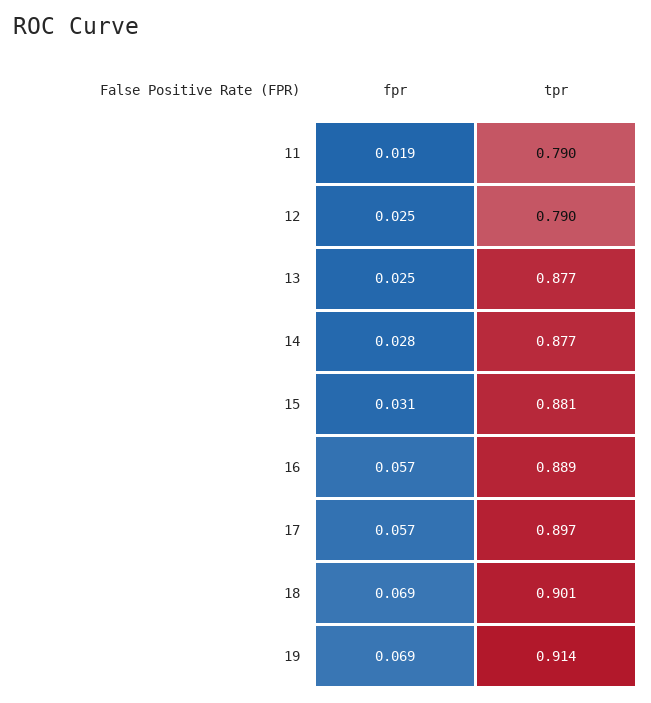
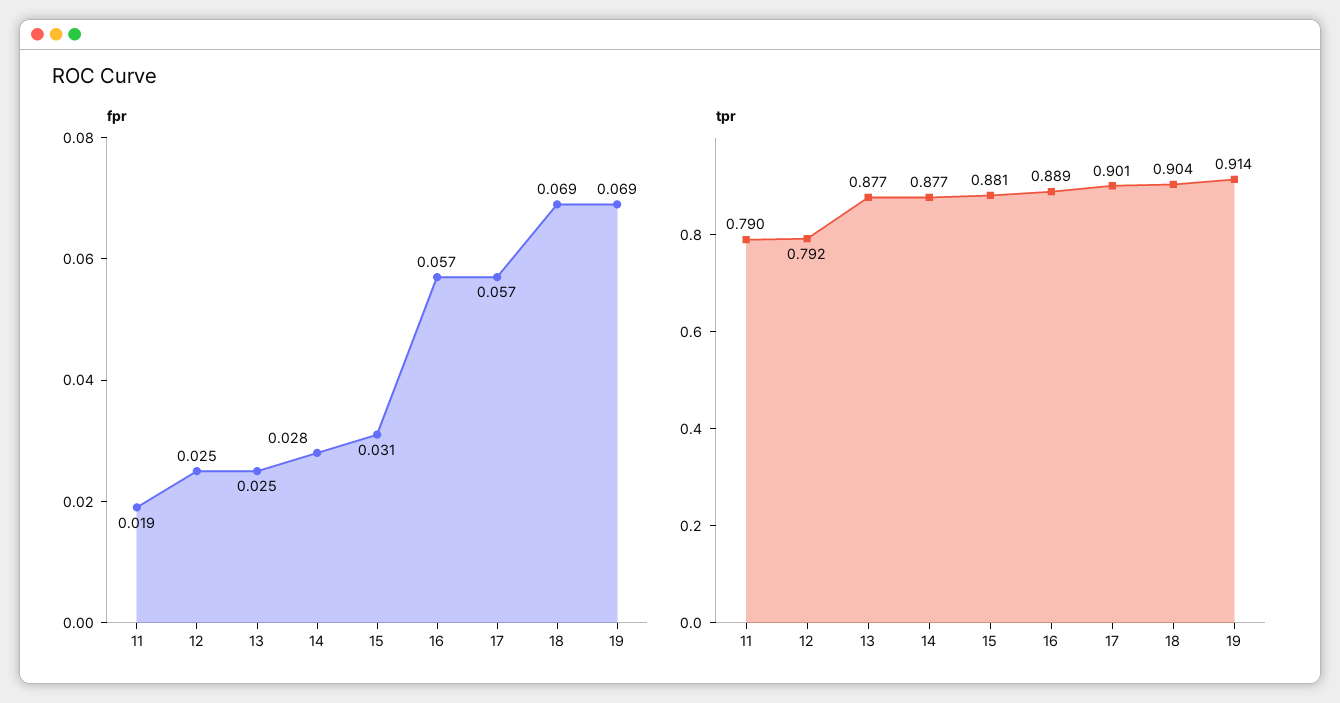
tpr, 12: 0.79 -> 0.792
tpr, 17: 0.897 -> 0.901
tpr, 18: 0.901 -> 0.904

